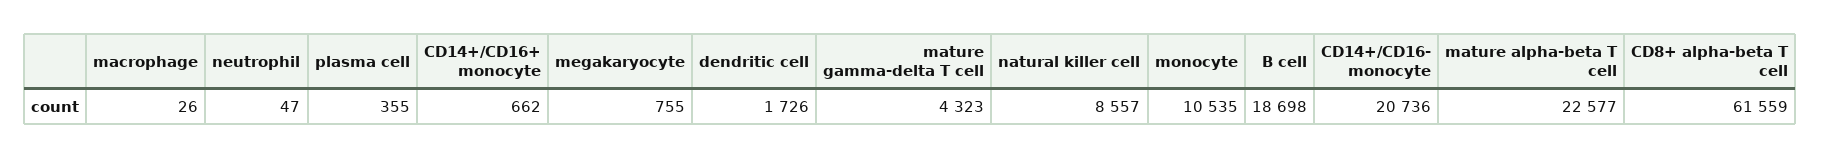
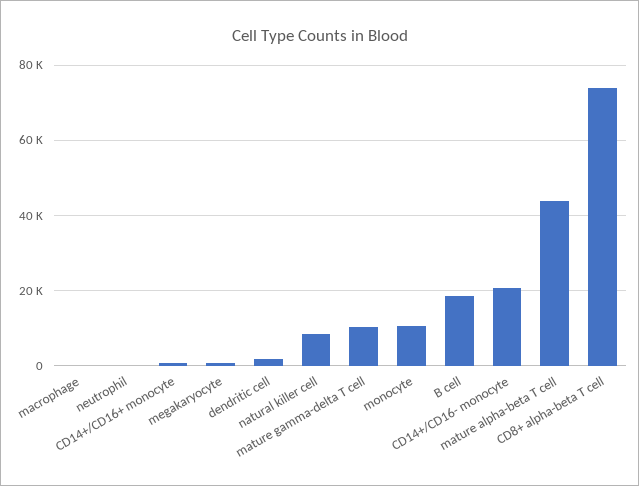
plasma cell: 355 -> none
mature gamma-delta T cell: 4323 -> 10000
mature alpha-beta T cell: 22577 -> 44000
CD8+ alpha-beta T cell: 61559 -> 74000

